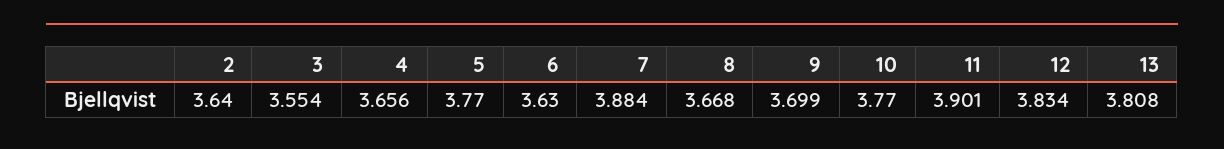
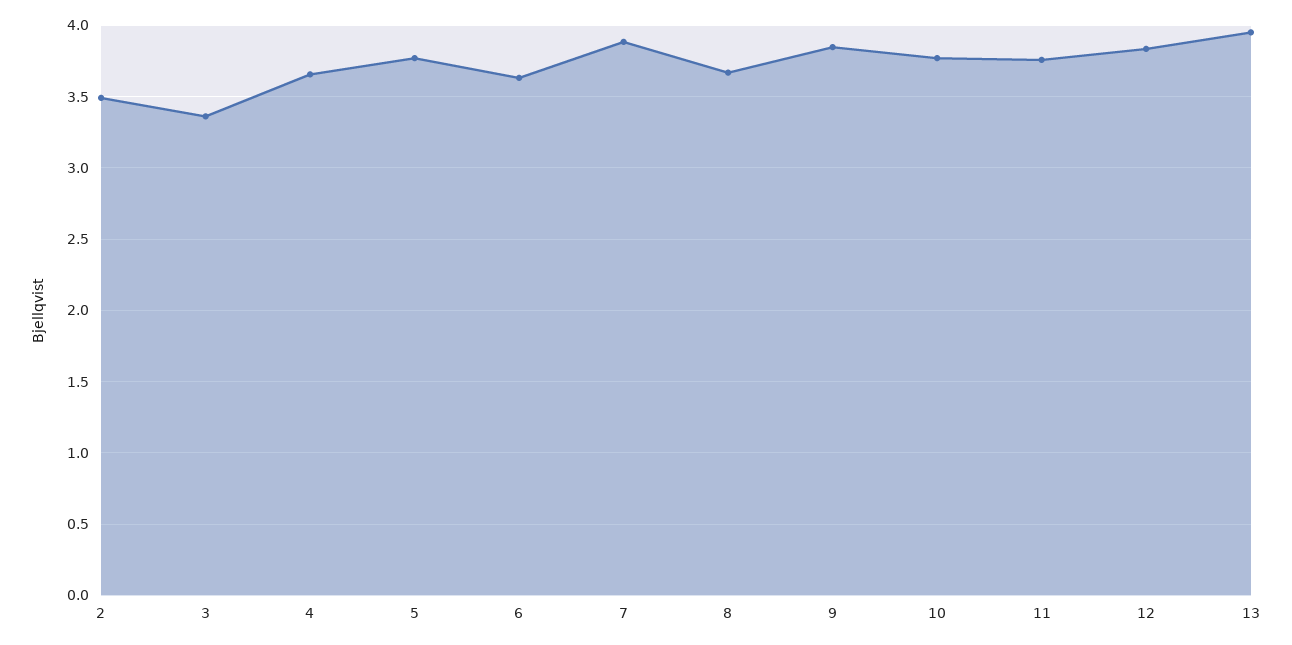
2: 3.64 -> 3.5
3: 3.554 -> 3.35
9: 3.699 -> 3.85
11: 3.901 -> 3.75
13: 3.808 -> 3.95

